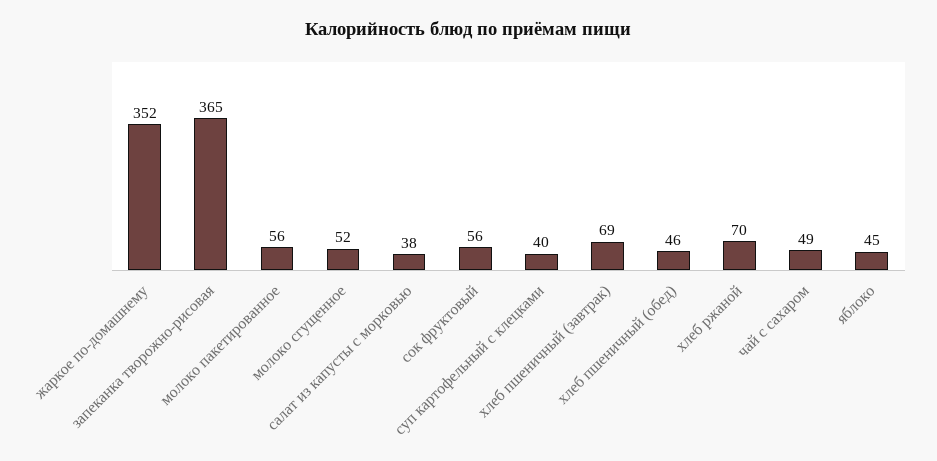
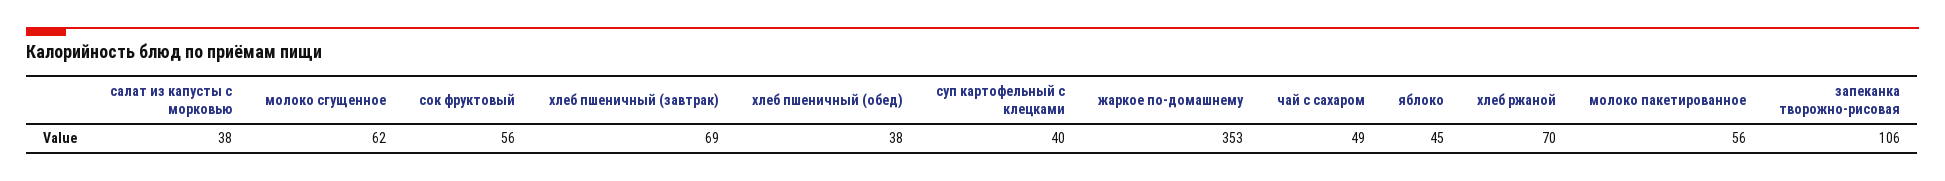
жаркое по-домашнему: 352 -> 353
запеканка творожно-рисовая: 365 -> 106
молоко сгущенное: 52 -> 62
хлеб пшеничный (обед): 46 -> 38

